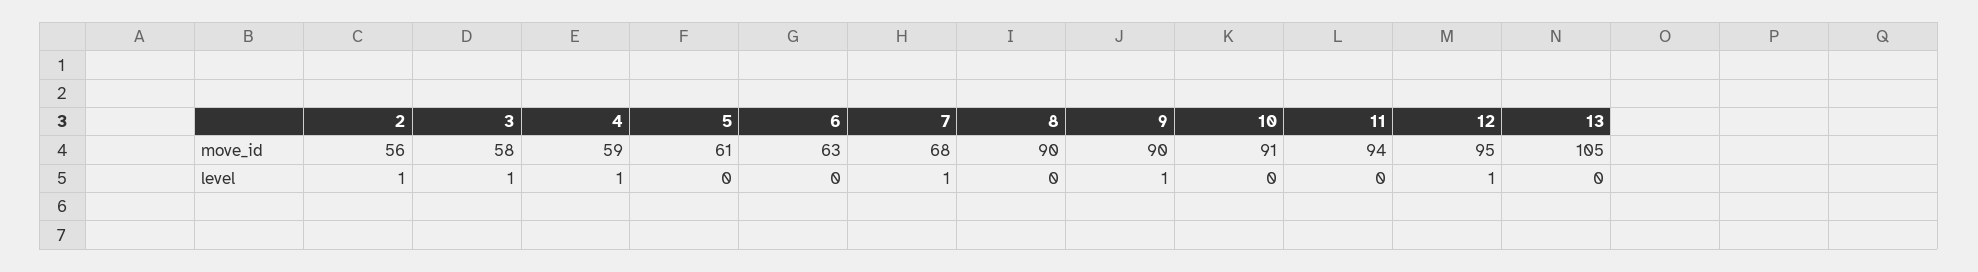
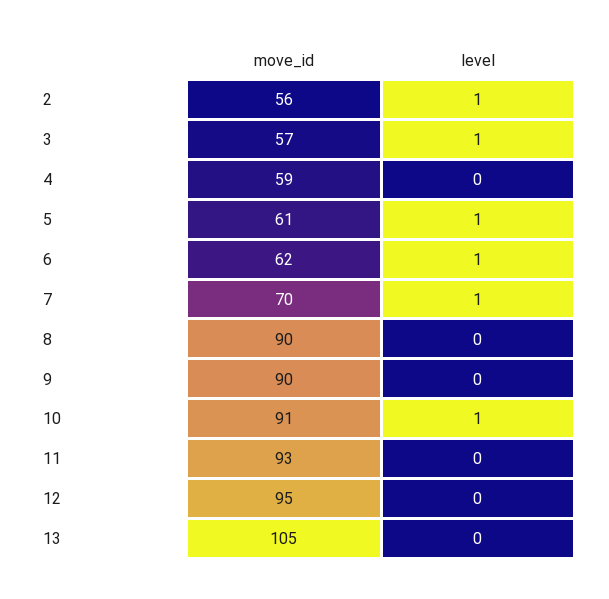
3, move_id: 58 -> 57
6, move_id: 63 -> 62
7, move_id: 68 -> 70
11, move_id: 94 -> 93
4, level: 1 -> 0
5, level: 0 -> 1
6, level: 0 -> 1
9, level: 1 -> 0
10, level: 0 -> 1
12, level: 1 -> 0

